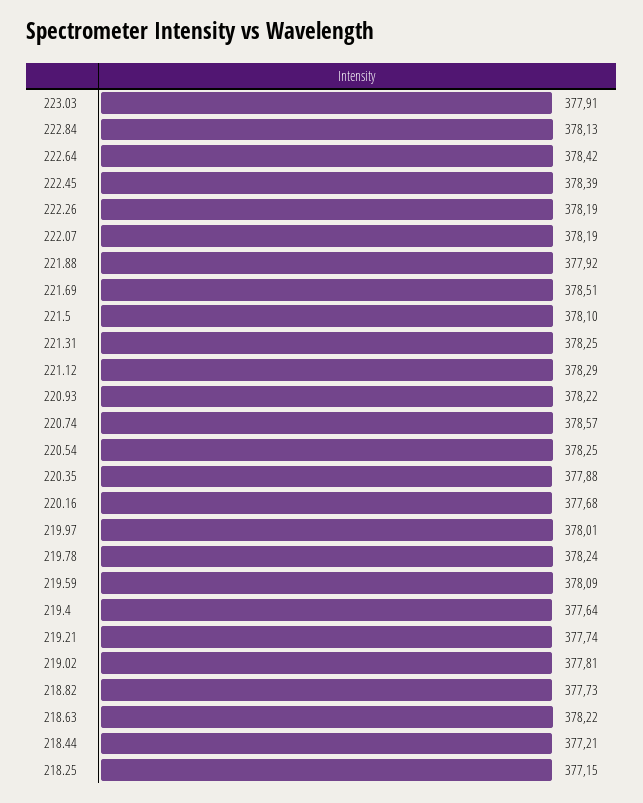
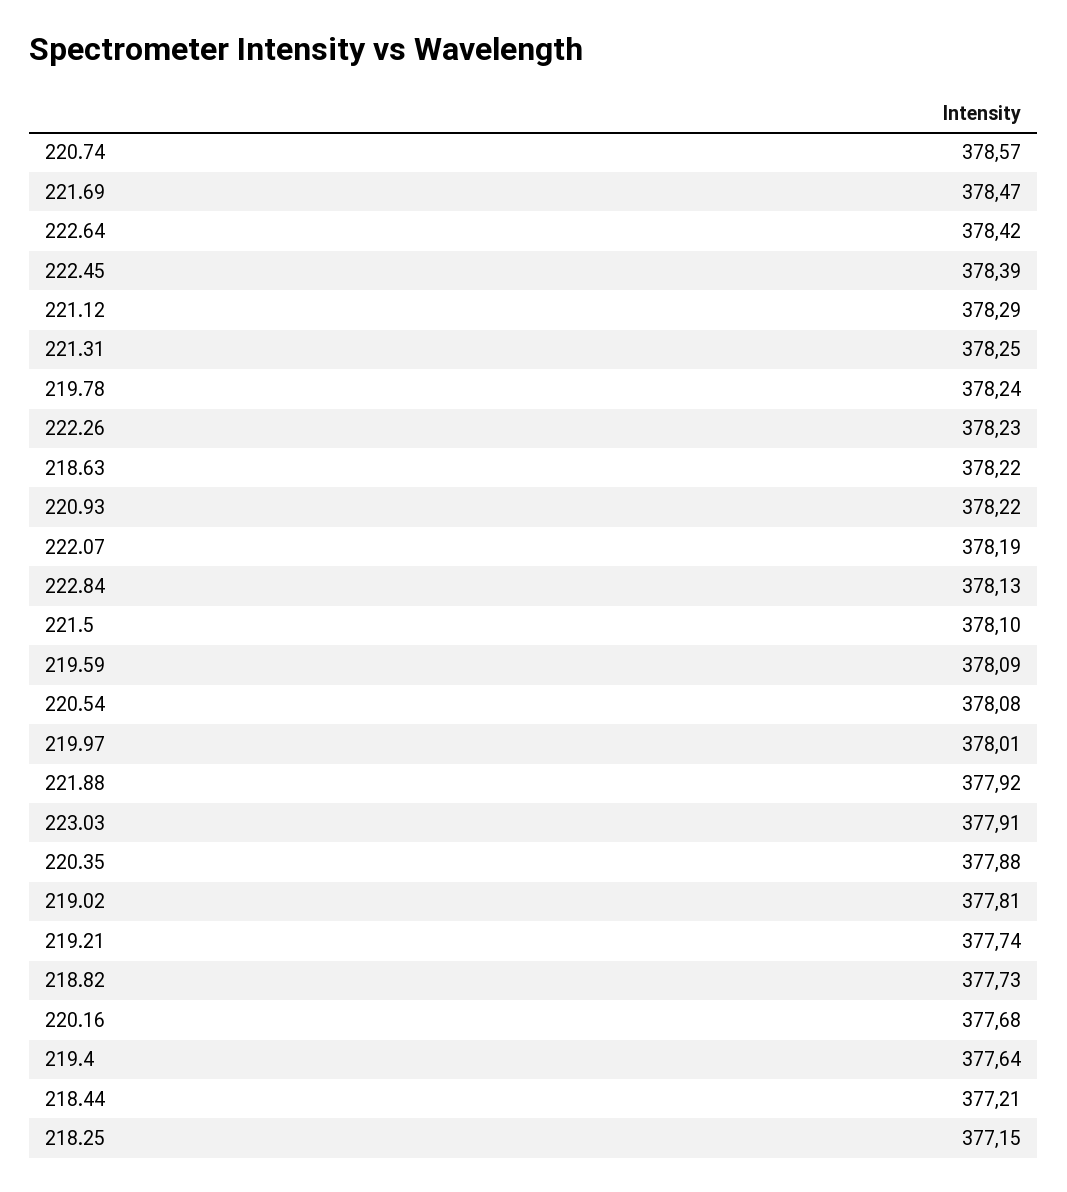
222.26: 378.19 -> 378.23
221.69: 378.51 -> 378.47
220.54: 378.25 -> 378.08

